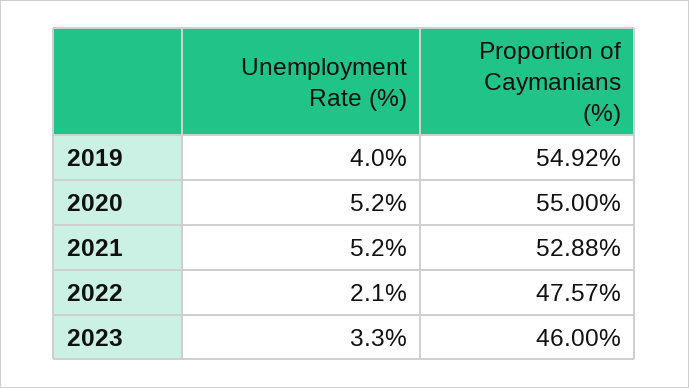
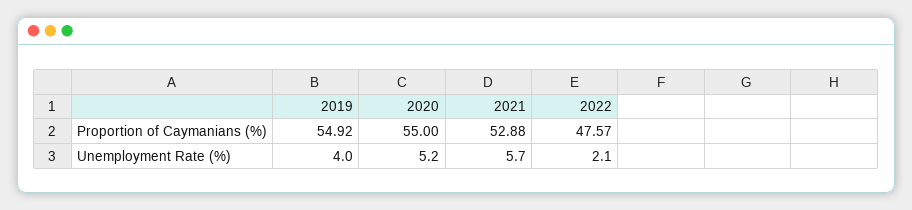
Unemployment Rate (%), 2021: 5.2 -> 5.7
Unemployment Rate (%), 2023: 3.3 -> none
Proportion of Caymanians (%), 2023: 46 -> none

